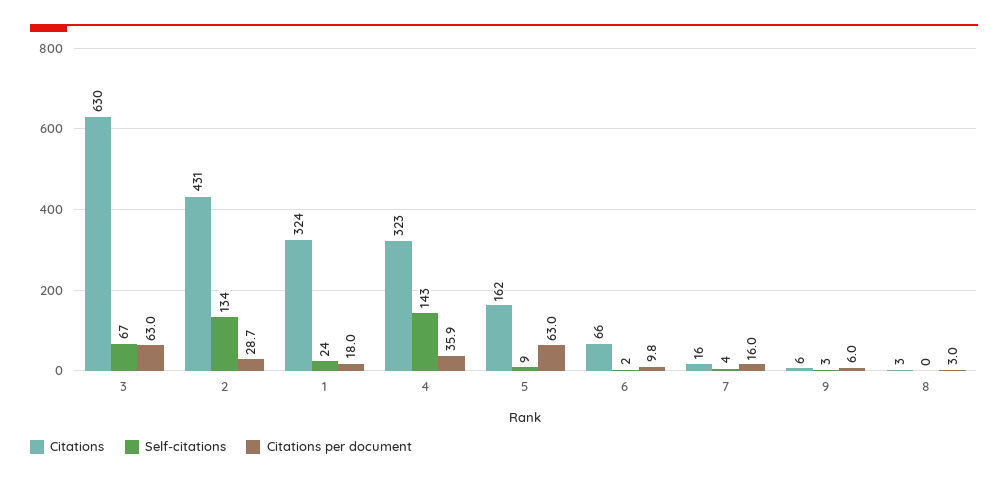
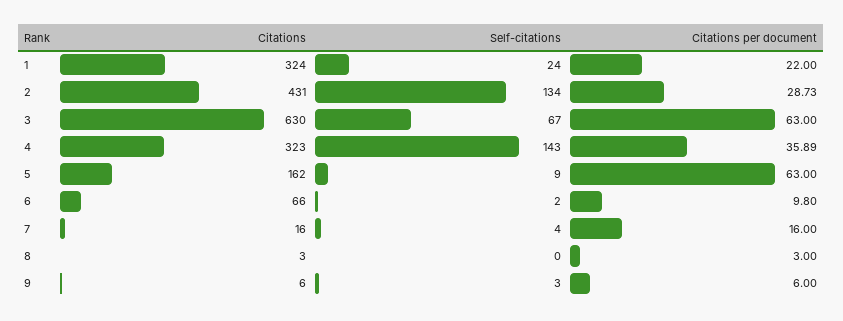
Citations per document, 1: 18 -> 22

